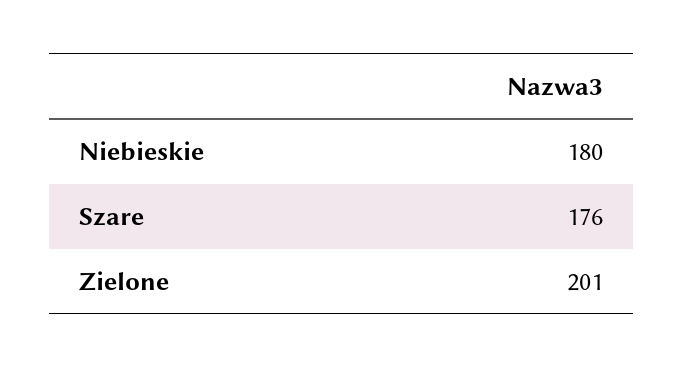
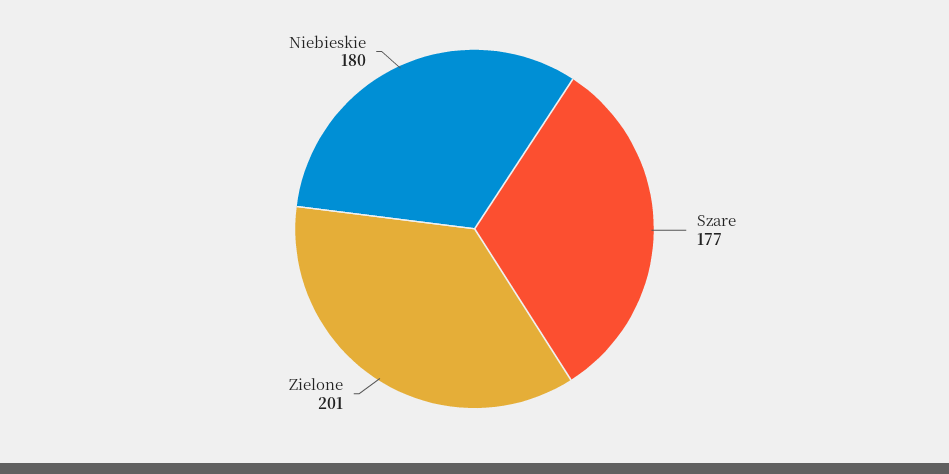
Szare: 176 -> 177

